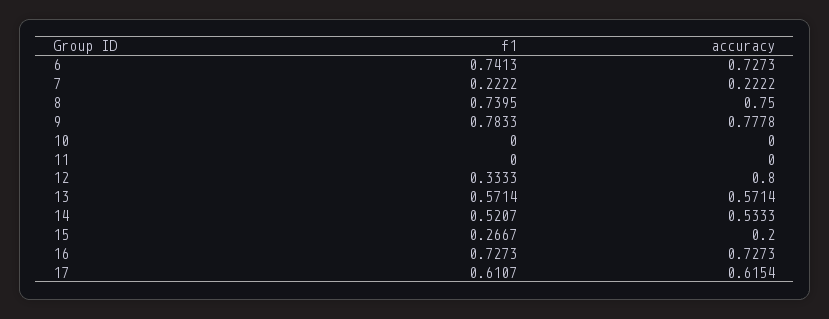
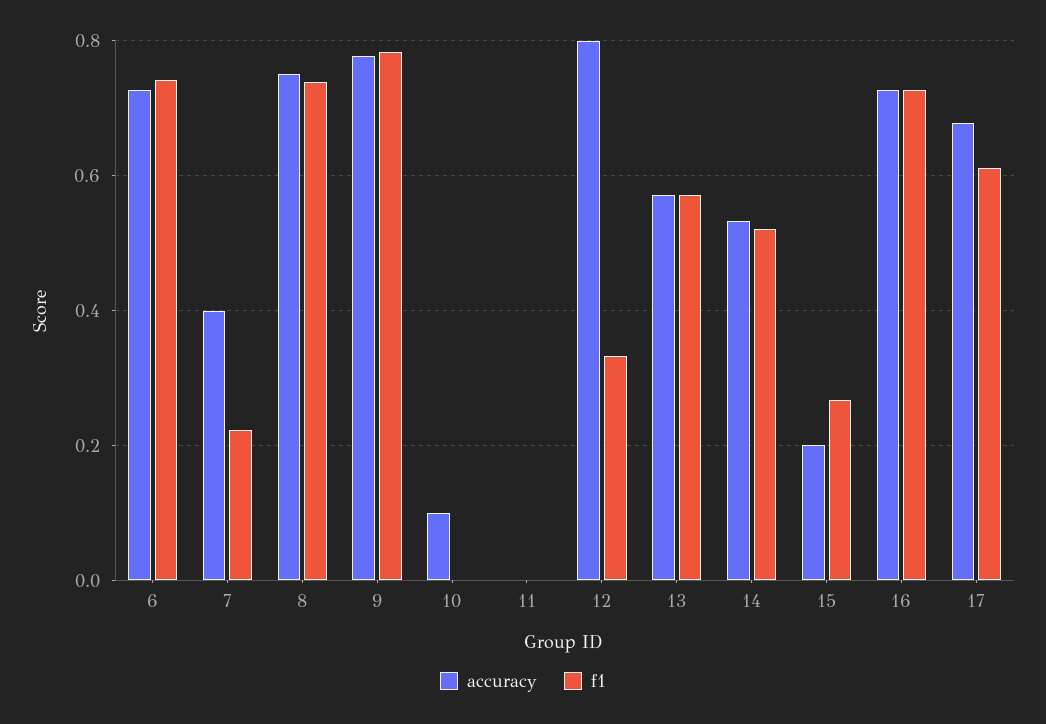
accuracy, 7: 0.2222 -> 0.4
accuracy, 10: 0 -> 0.1
accuracy, 17: 0.6154 -> 0.68

